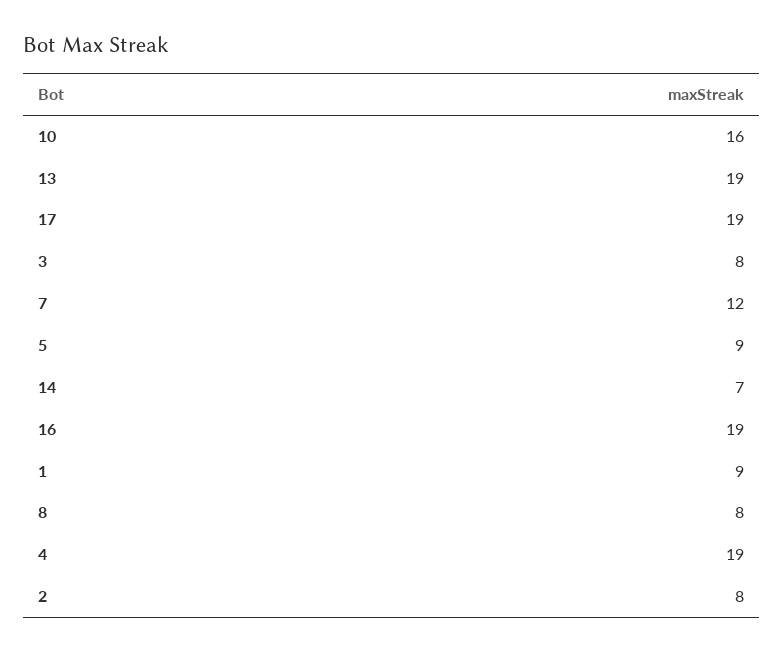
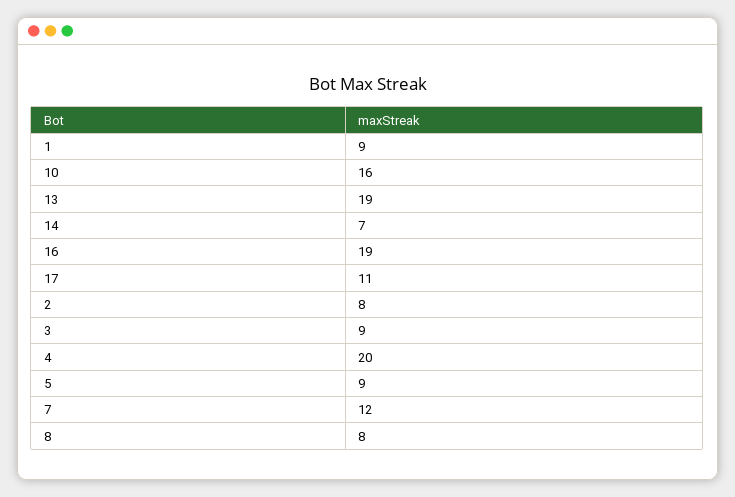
17: 19 -> 11
3: 8 -> 9
4: 19 -> 20

